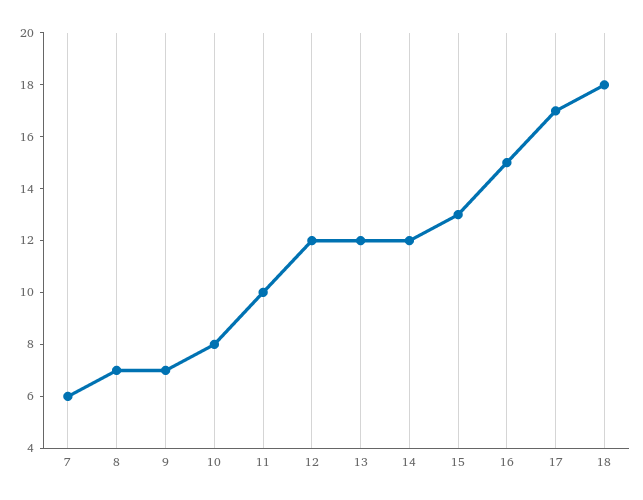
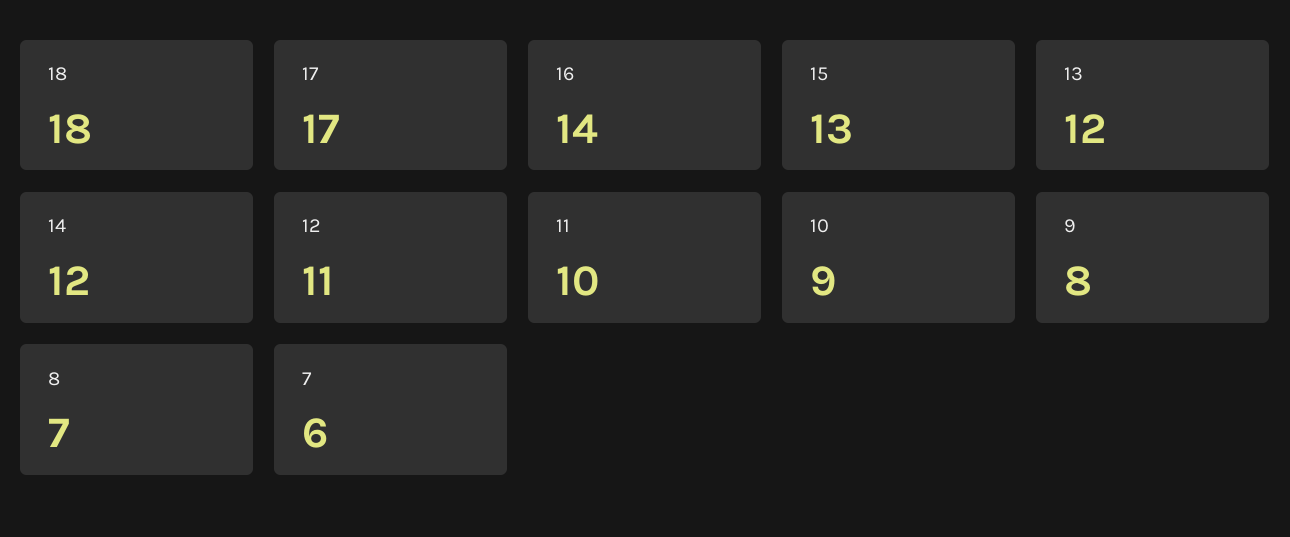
9: 7 -> 8
10: 8 -> 9
12: 12 -> 11
16: 15 -> 14

